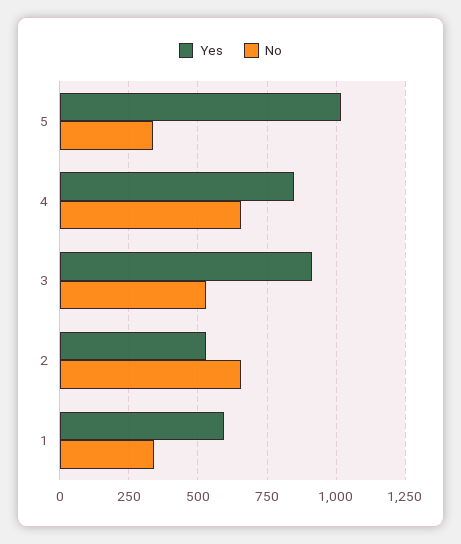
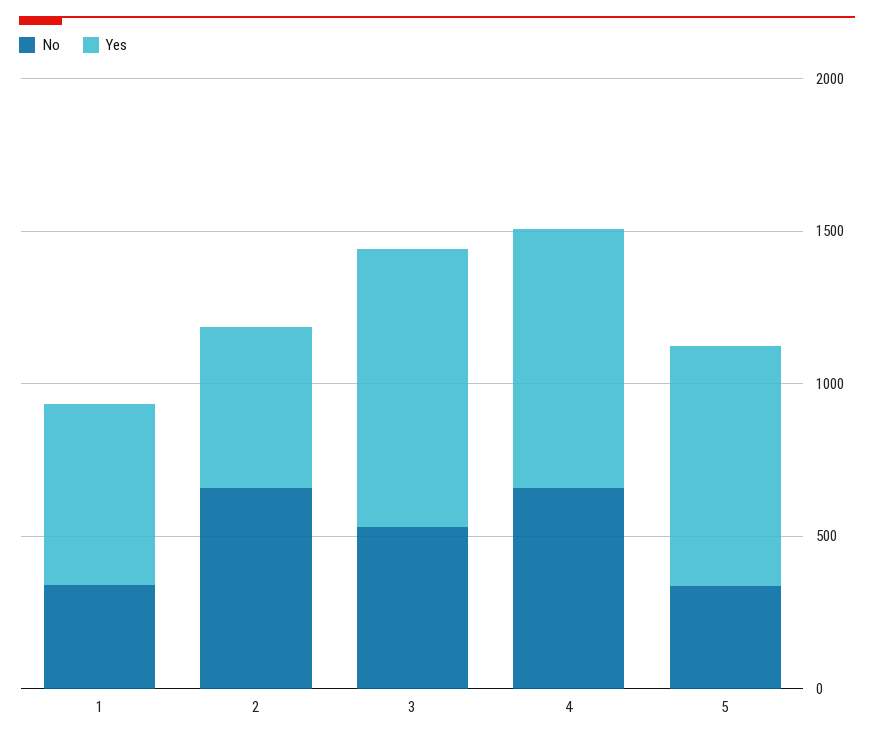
Yes, 5: 1025 -> 800

